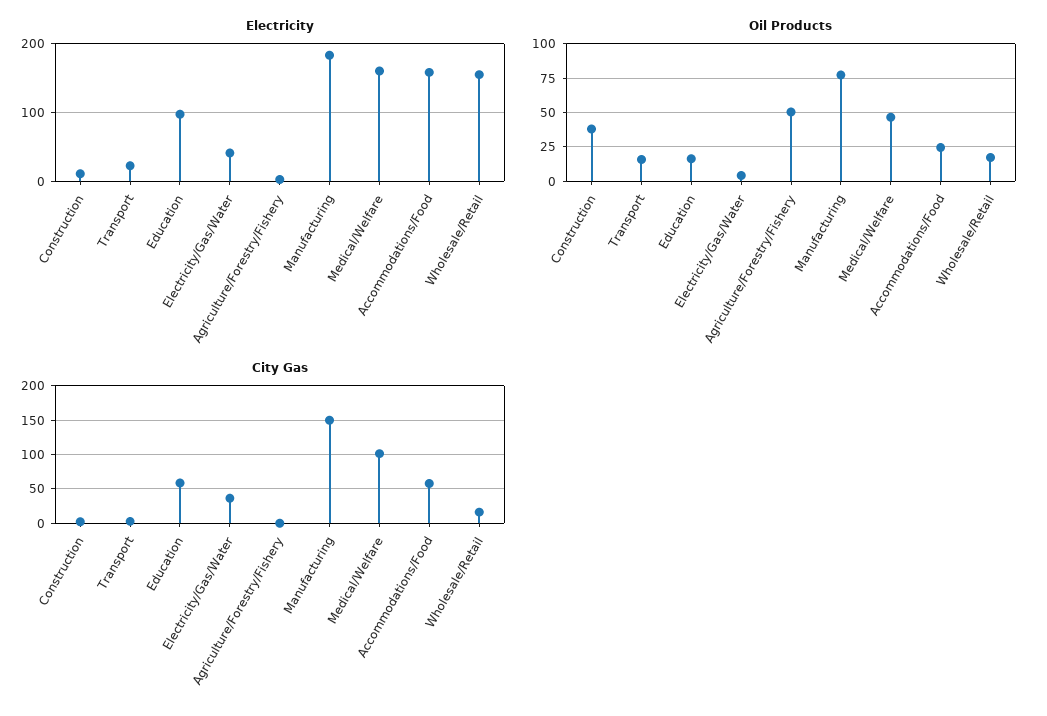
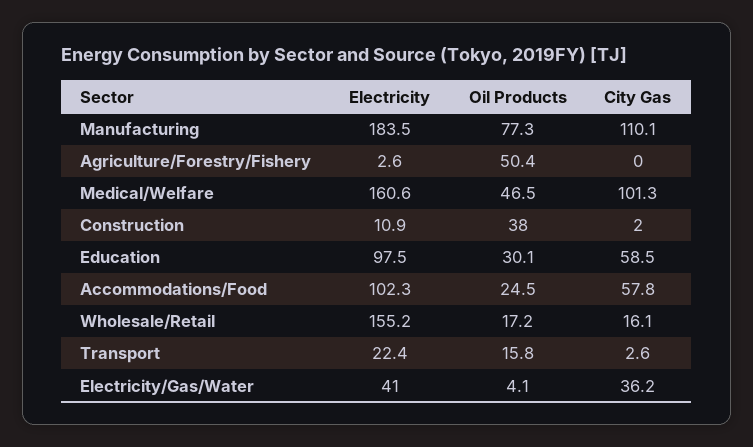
Electricity, Accommodations/Food: 160 -> 102.3
Oil Products, Education: 15 -> 30.1
City Gas, Manufacturing: 150 -> 110.1

